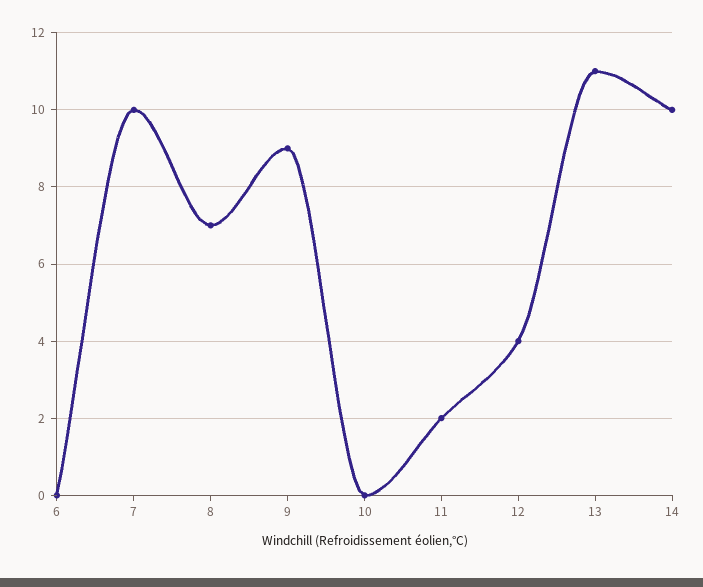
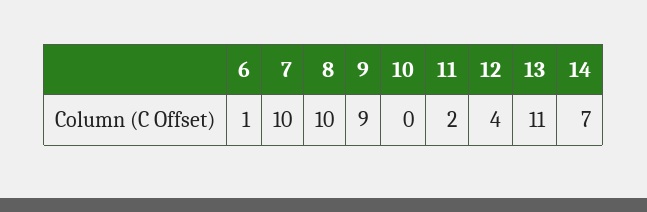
6: 0 -> 1
8: 7 -> 10
14: 10 -> 7

